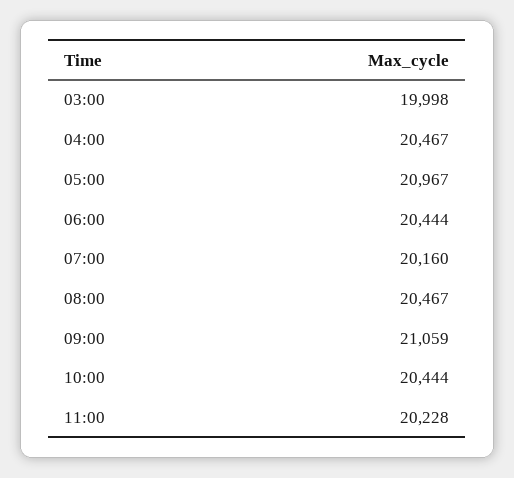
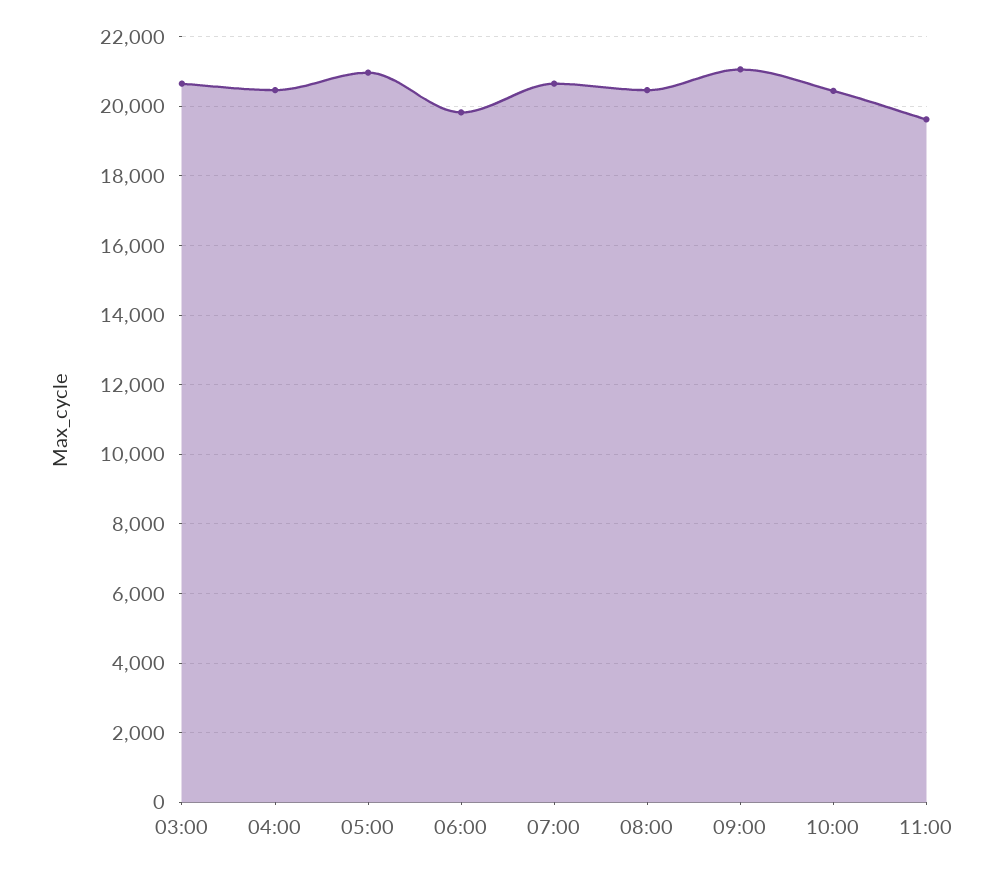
03:00: 19998 -> 20600
06:00: 20444 -> 19800
07:00: 20160 -> 20600
11:00: 20228 -> 19600

